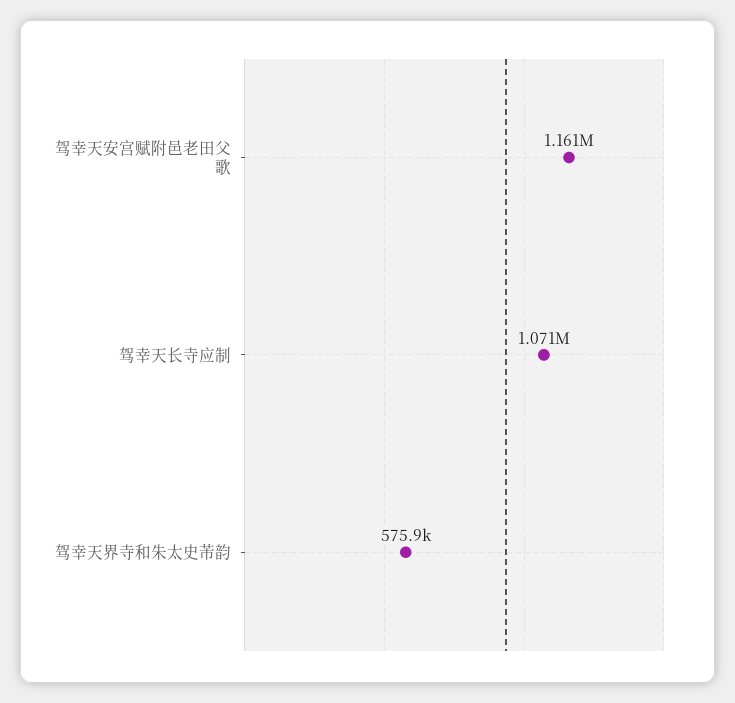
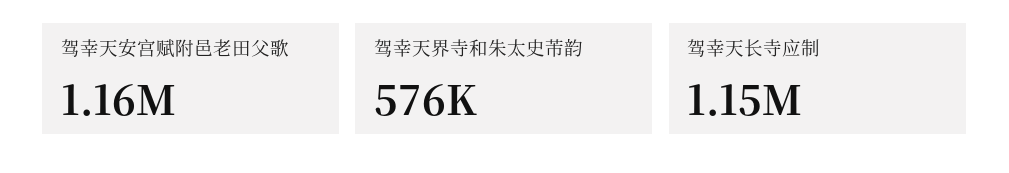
驾幸天长寺应制: 1071000 -> 1150000

